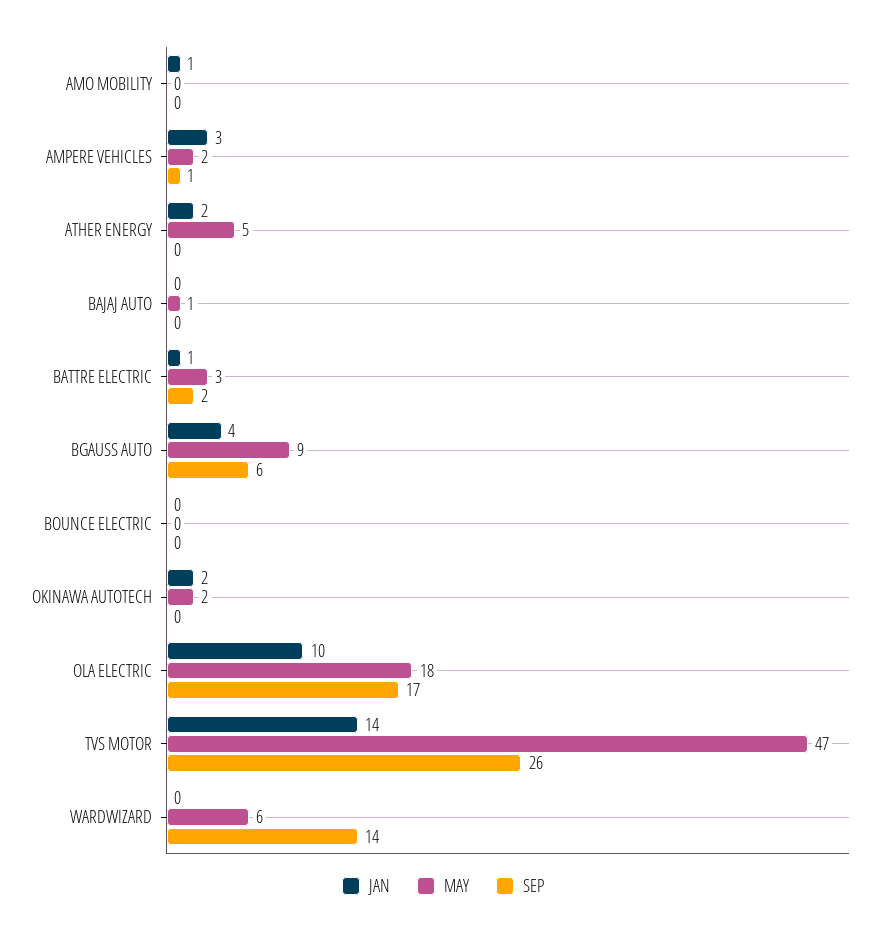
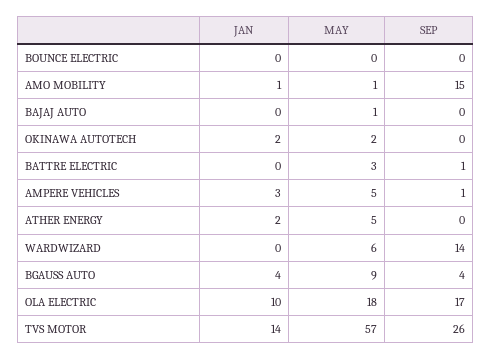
MAY, AMO MOBILITY: 0 -> 1
SEP, AMO MOBILITY: 0 -> 15
MAY, AMPERE VEHICLES: 2 -> 5
JAN, BATTRE ELECTRIC: 1 -> 0
SEP, BATTRE ELECTRIC: 2 -> 1
SEP, BGAUSS AUTO: 6 -> 4
MAY, TVS MOTOR: 47 -> 57

